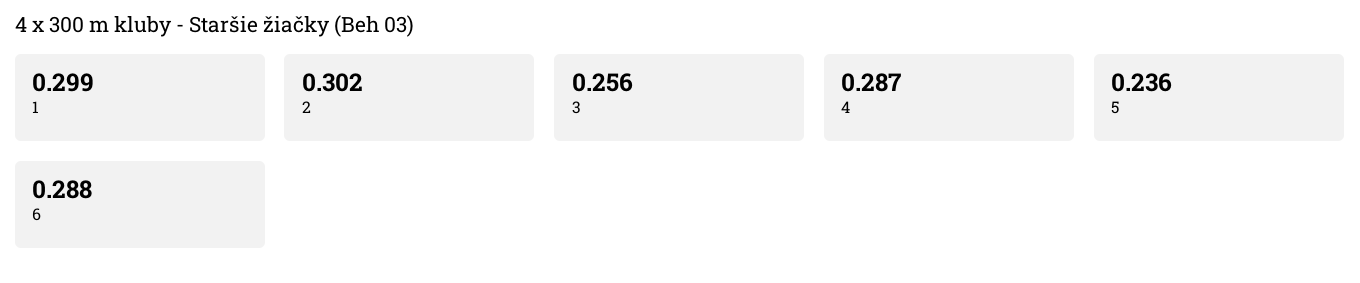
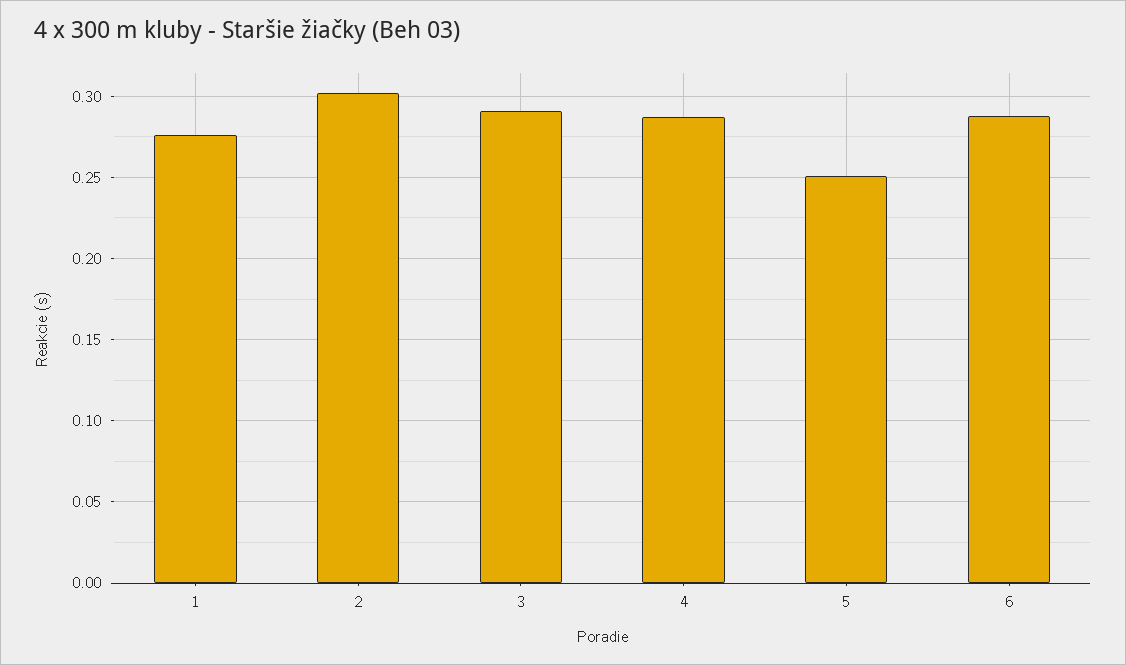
1: 0.299 -> 0.275
3: 0.256 -> 0.29
5: 0.236 -> 0.25

